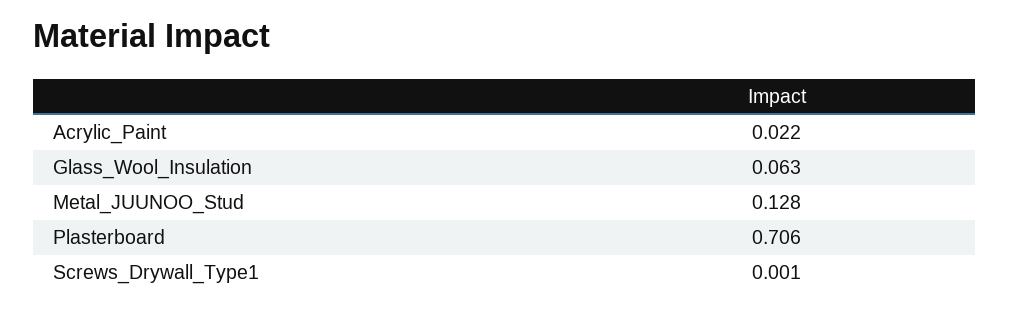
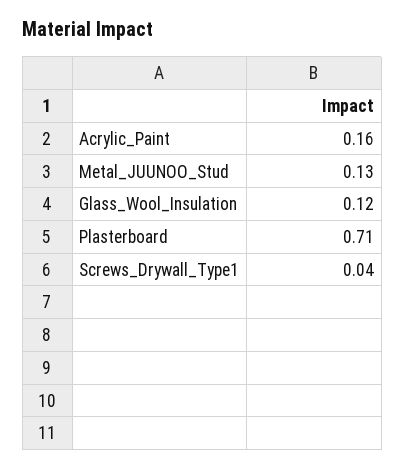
Acrylic_Paint: 0.022 -> 0.16
Glass_Wool_Insulation: 0.063 -> 0.12
Screws_Drywall_Type1: 0.001 -> 0.04

